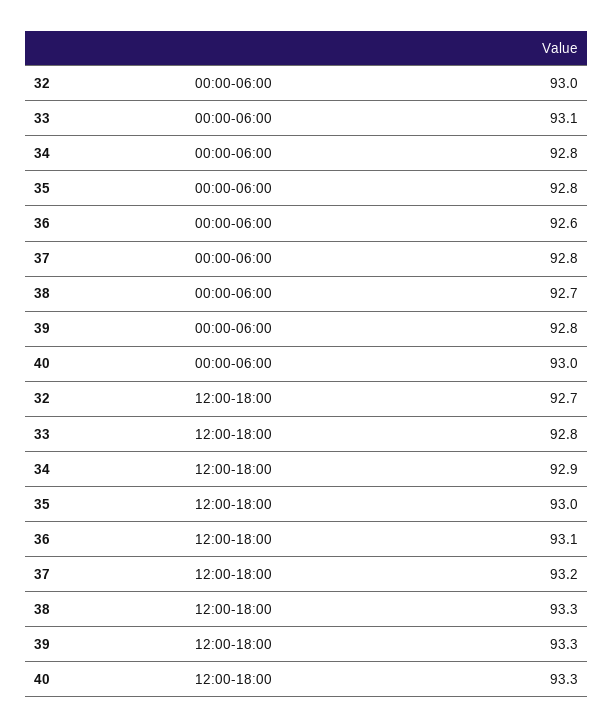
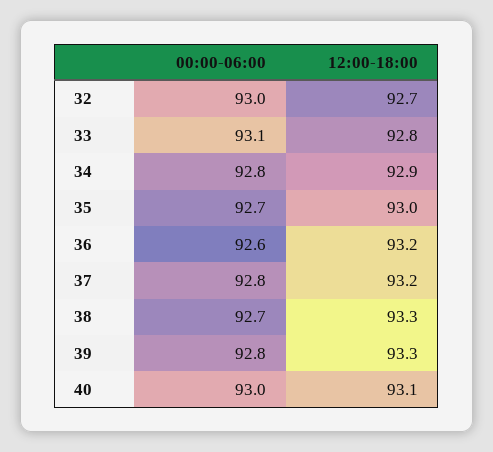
35, 00:00-06:00: 92.8 -> 92.7
36, 12:00-18:00: 93.1 -> 93.2
40, 12:00-18:00: 93.3 -> 93.1

